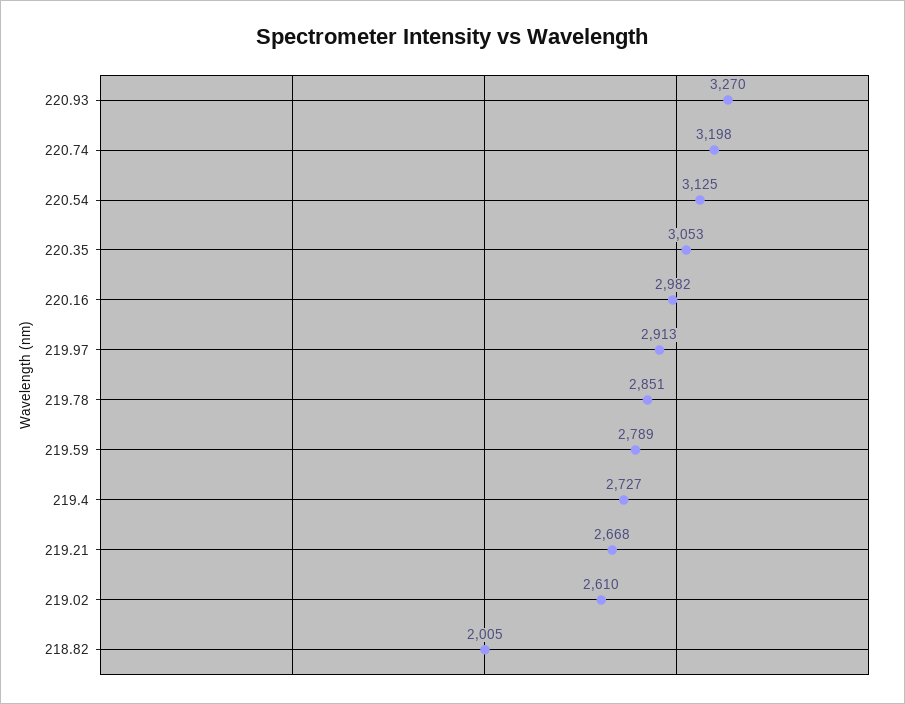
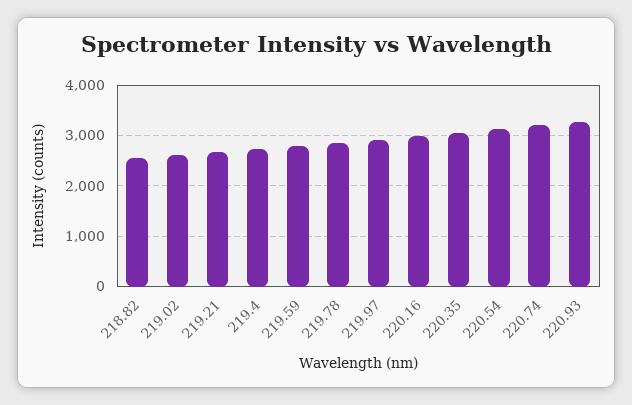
218.82: 2005 -> 2600

